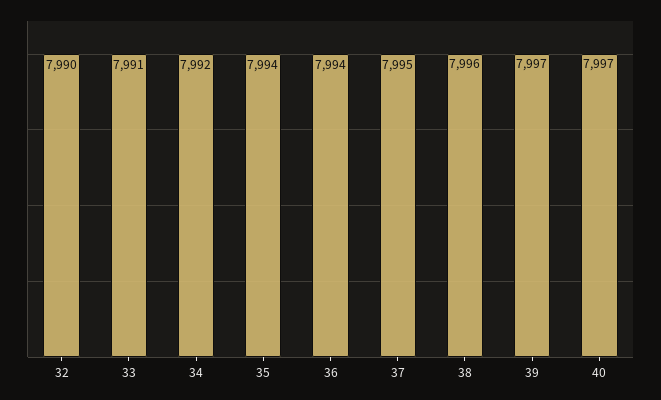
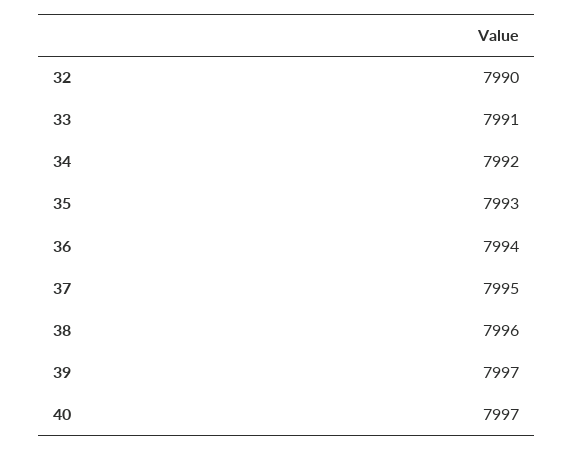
35: 7994 -> 7993

